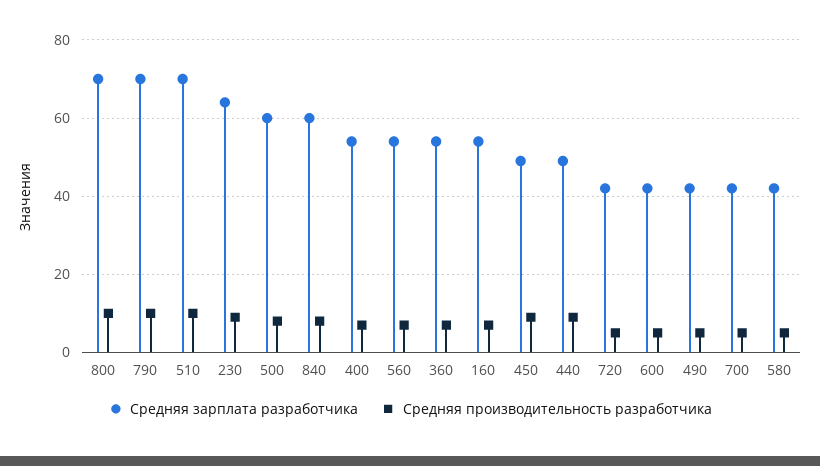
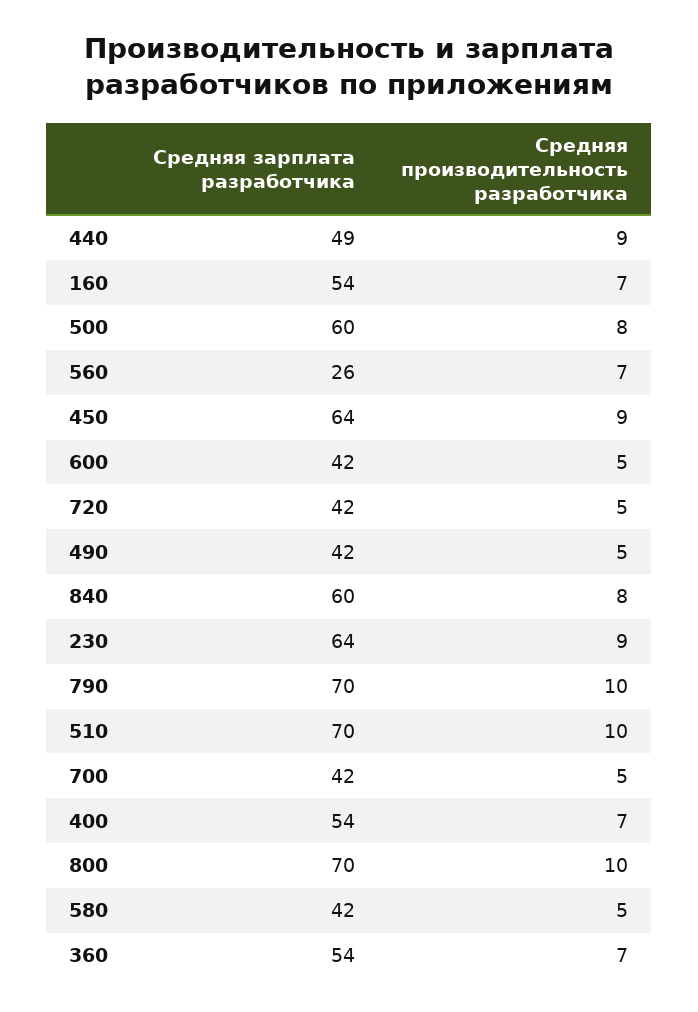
Средняя зарплата разработчика, 560: 55 -> 26
Средняя зарплата разработчика, 450: 50 -> 64

